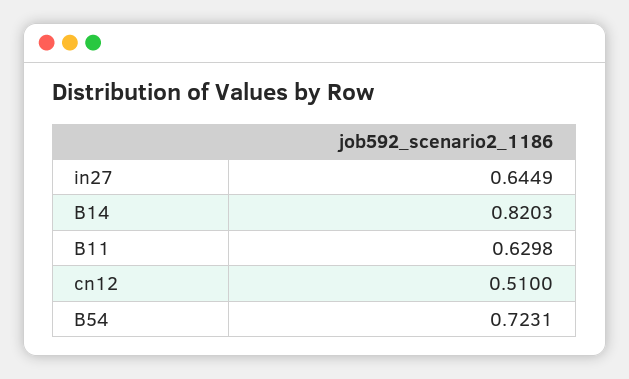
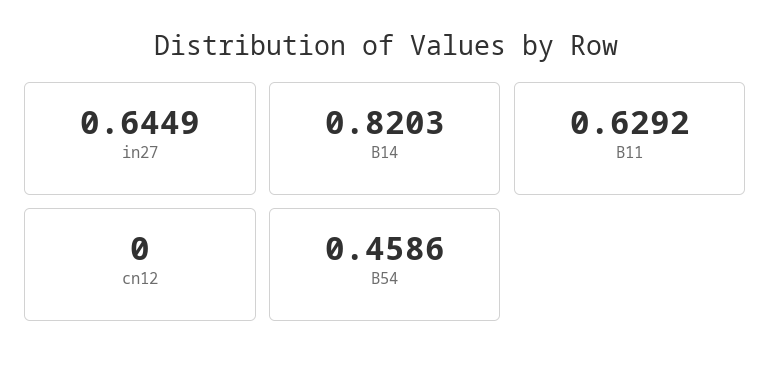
B11: 0.6298 -> 0.6292
cn12: 0.51 -> 0
B54: 0.7231 -> 0.4586

